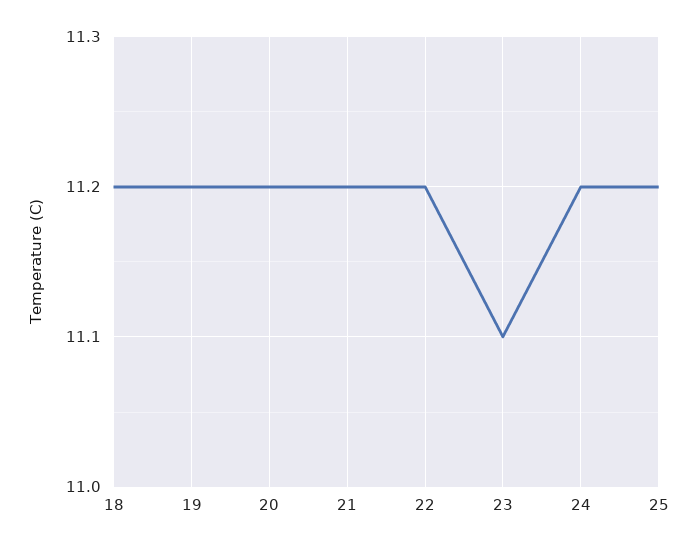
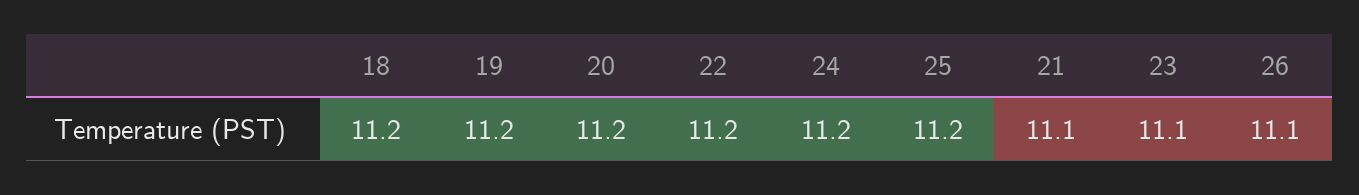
21: 11.2 -> 11.1
26: none -> 11.1

